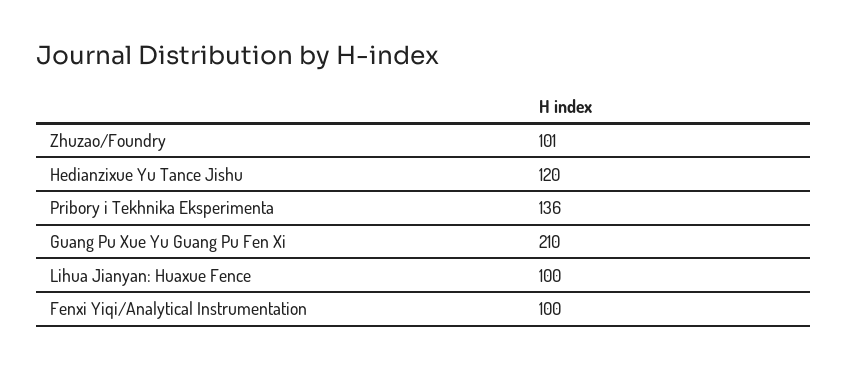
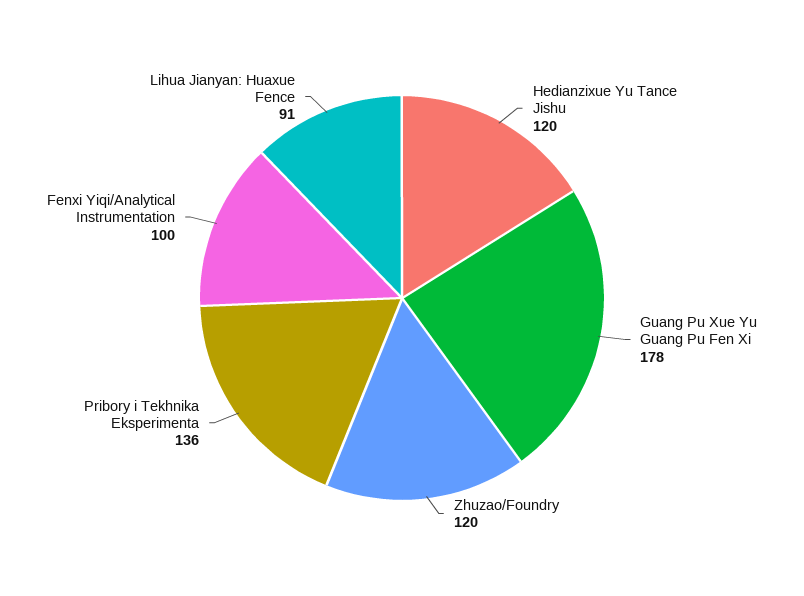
Zhuzao/Foundry: 101 -> 120
Guang Pu Xue Yu Guang Pu Fen Xi: 210 -> 178
Lihua Jianyan: Huaxue Fence: 100 -> 91

